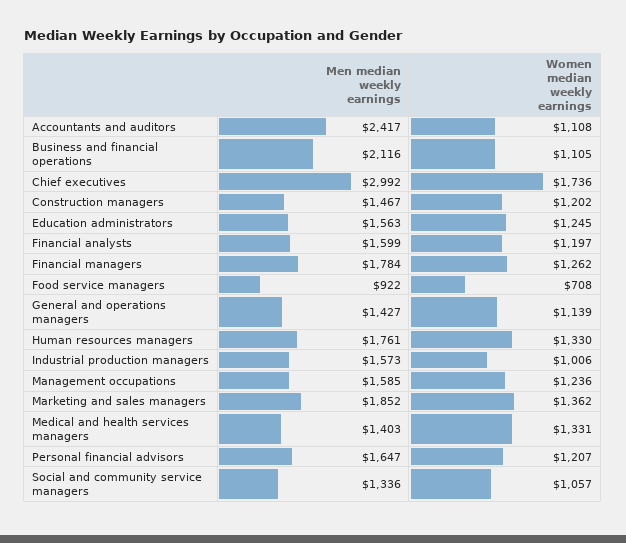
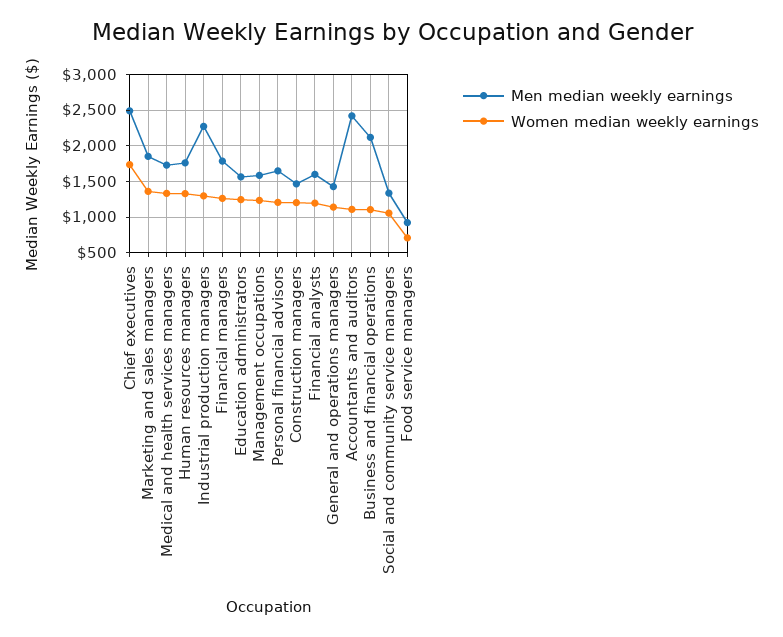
Men median weekly earnings, Chief executives: 2992 -> 2500
Men median weekly earnings, Industrial production managers: 1573 -> 2300
Women median weekly earnings, Industrial production managers: 1006 -> 1300
Men median weekly earnings, Medical and health services managers: 1403 -> 1700

